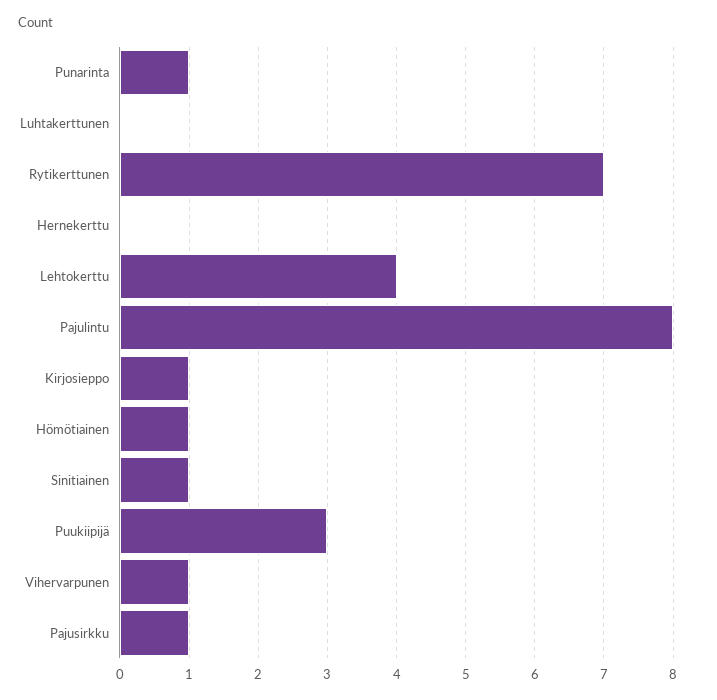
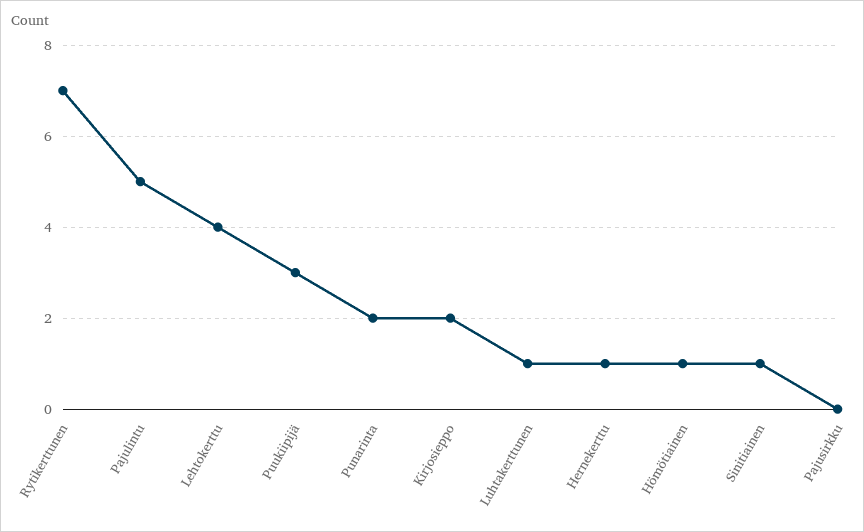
Punarinta: 1 -> 2
Luhtakerttunen: 0 -> 1
Hernekerttu: 0 -> 1
Pajulintu: 8 -> 5
Kirjosieppo: 1 -> 2
Vihervarpunen: 1 -> none
Pajusirkku: 1 -> 0

